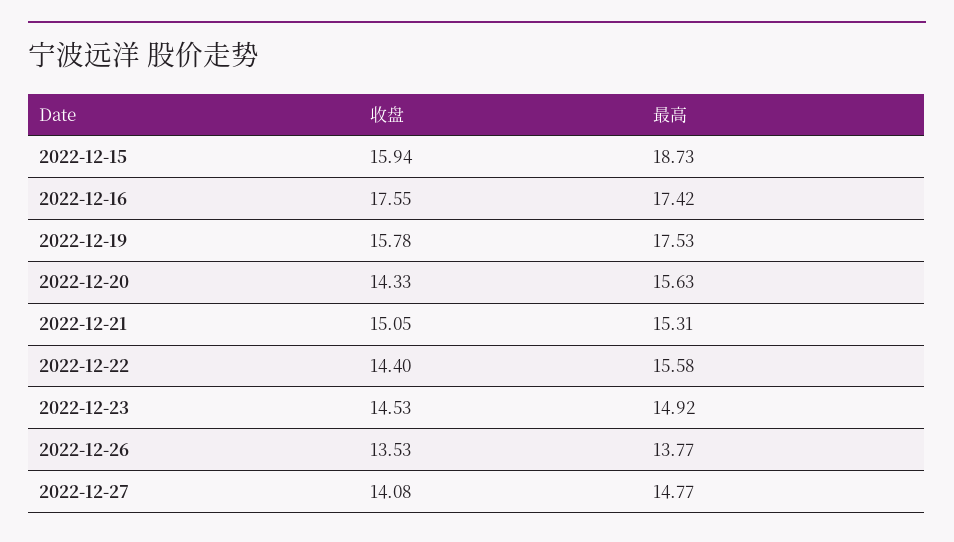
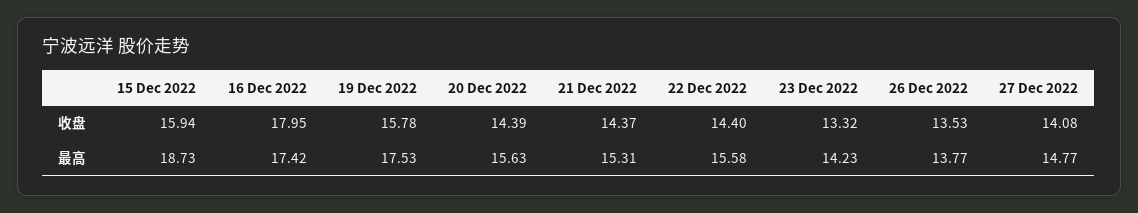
收盘, 2022-12-16: 17.55 -> 17.95
收盘, 2022-12-20: 14.33 -> 14.39
收盘, 2022-12-21: 15.05 -> 14.37
收盘, 2022-12-23: 14.53 -> 13.32
最高, 2022-12-23: 14.92 -> 14.23

